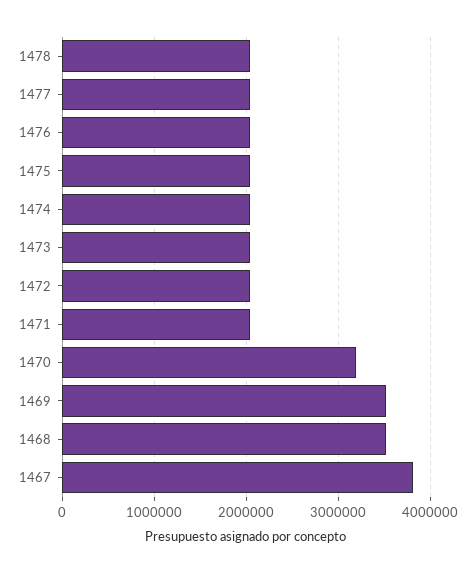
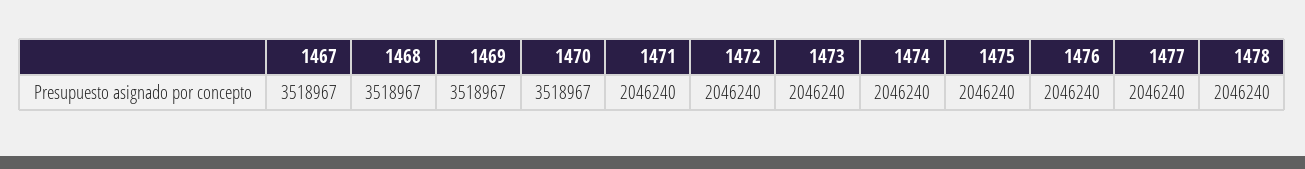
1470: 3200000 -> 3518967
1467: 3800000 -> 3518967

